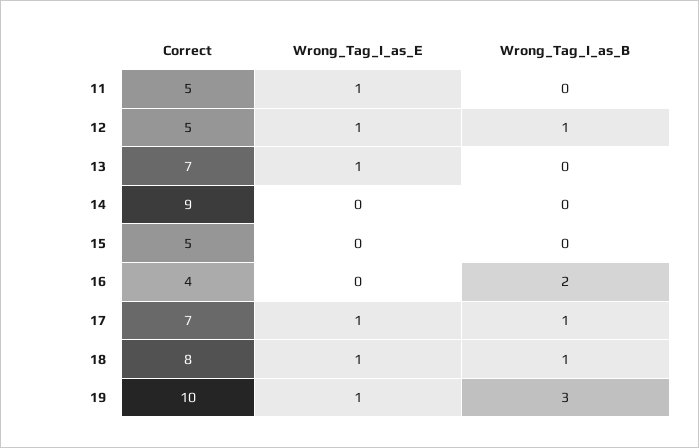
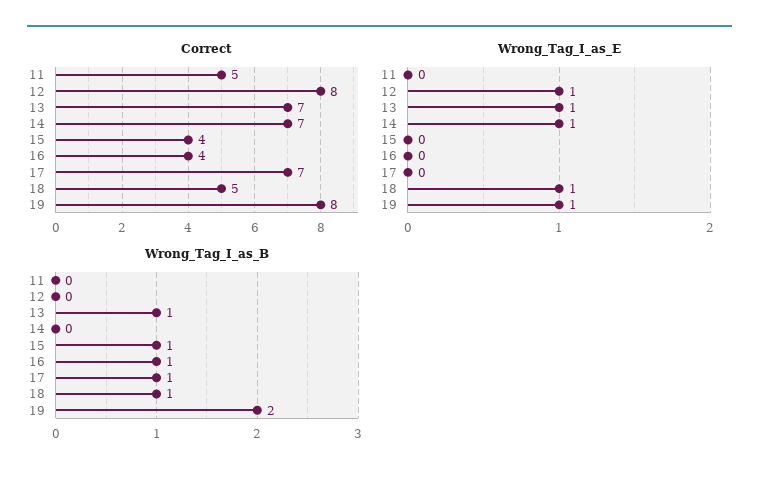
Wrong_Tag_I_as_E, 11: 1 -> 0
Correct, 12: 5 -> 8
Wrong_Tag_I_as_B, 12: 1 -> 0
Wrong_Tag_I_as_B, 13: 0 -> 1
Correct, 14: 9 -> 7
Wrong_Tag_I_as_E, 14: 0 -> 1
Correct, 15: 5 -> 4
Wrong_Tag_I_as_B, 15: 0 -> 1
Wrong_Tag_I_as_B, 16: 2 -> 1
Wrong_Tag_I_as_E, 17: 1 -> 0
Correct, 18: 8 -> 5
Correct, 19: 10 -> 8
Wrong_Tag_I_as_B, 19: 3 -> 2

